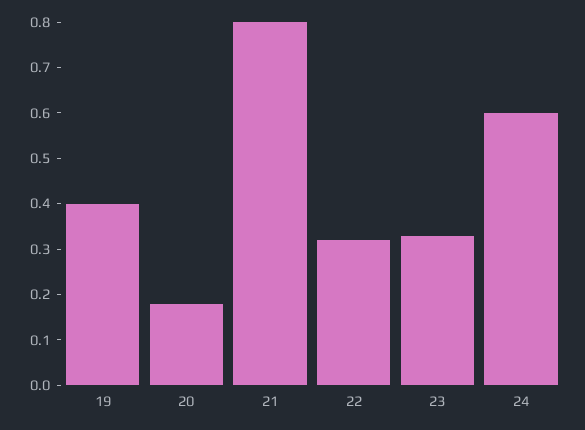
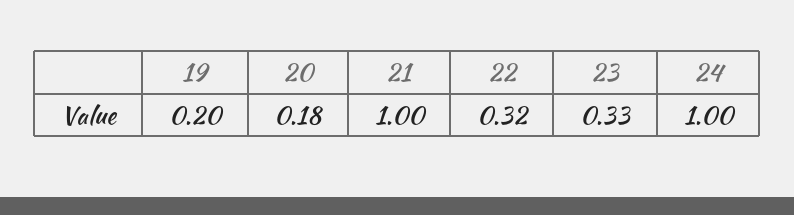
19: 0.4 -> 0.2
21: 0.8 -> 1
24: 0.6 -> 1

